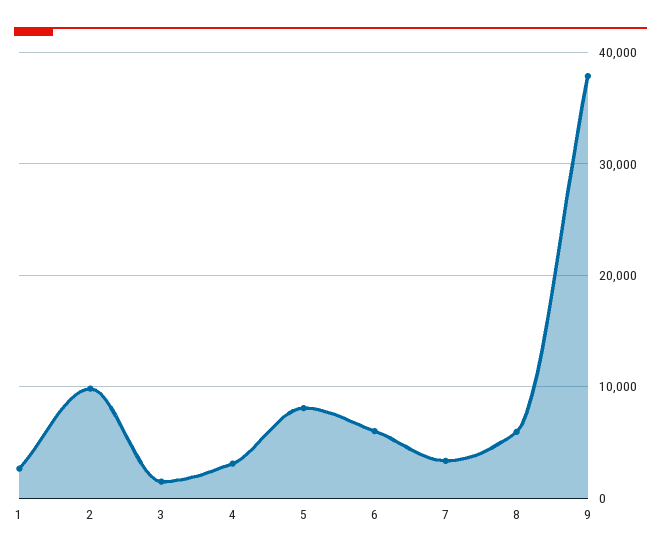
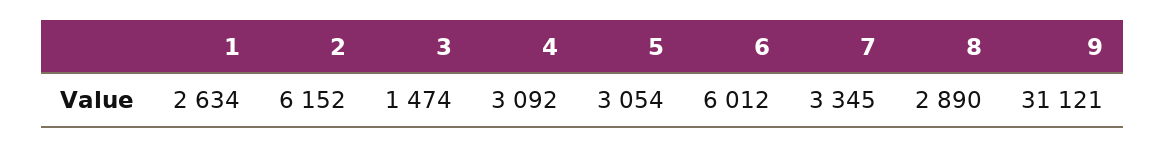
2: 10000 -> 6152
5: 8000 -> 3054
8: 6000 -> 2890
9: 38000 -> 31121

